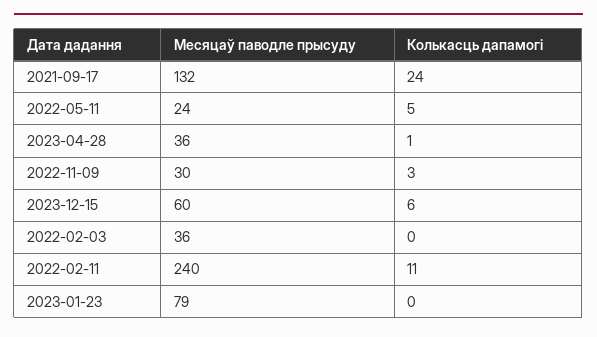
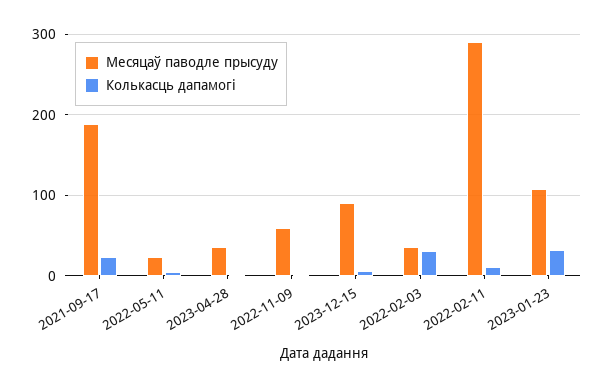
Месяцаў паводле прысуду, 2021-09-17: 132 -> 190
Месяцаў паводле прысуду, 2022-11-09: 30 -> 60
Месяцаў паводле прысуду, 2023-12-15: 60 -> 90
Колькасць дапамогі, 2022-02-03: 0 -> 30
Месяцаў паводле прысуду, 2022-02-11: 240 -> 290
Месяцаў паводле прысуду, 2023-01-23: 79 -> 110
Колькасць дапамогі, 2023-01-23: 0 -> 30

